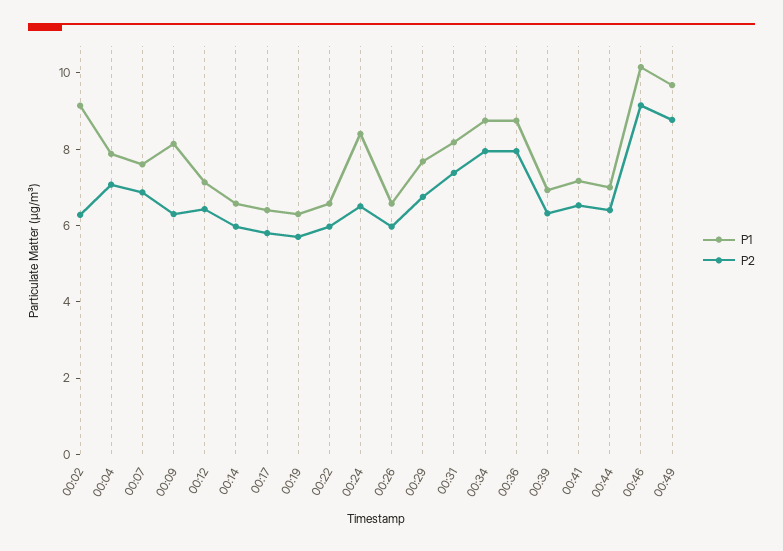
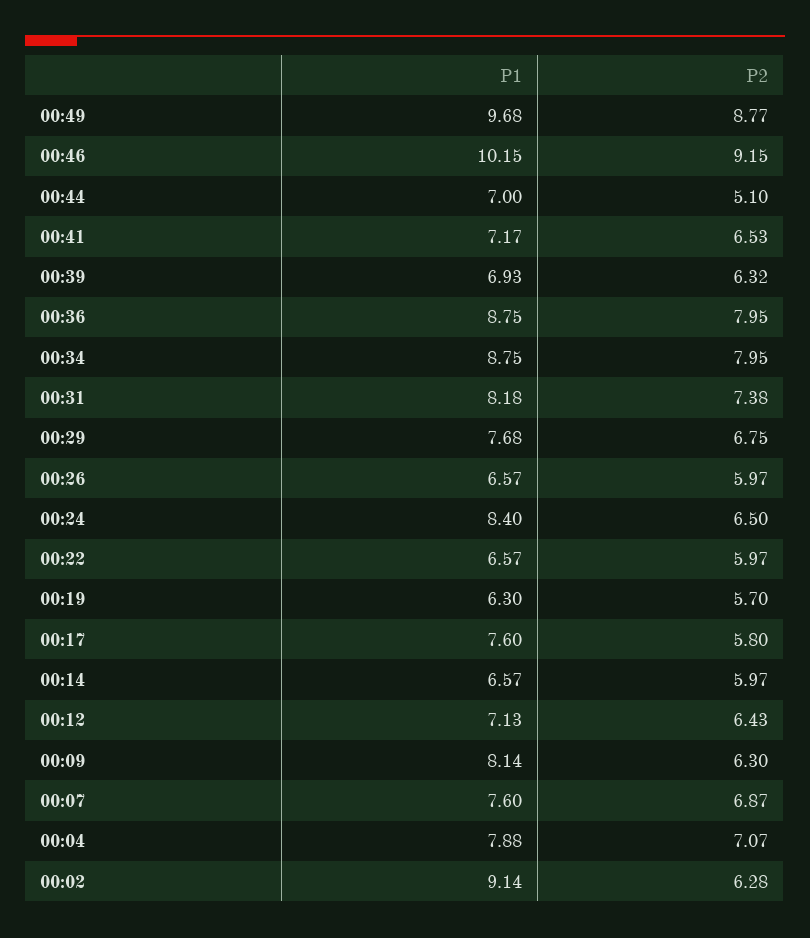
P1, 00:17: 6.5 -> 7.6
P2, 00:44: 6.5 -> 5.1

